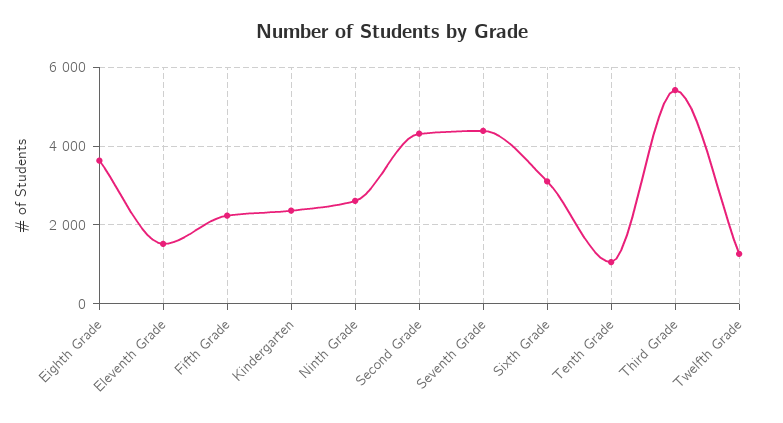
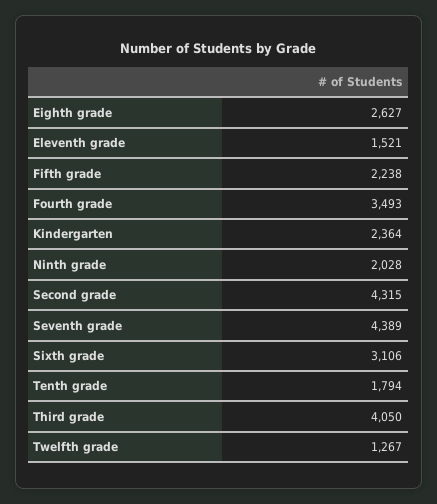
Eighth Grade: 3600 -> 2627
Ninth Grade: 2600 -> 2028
Tenth Grade: 1000 -> 1794
Third Grade: 5400 -> 4050
Fourth grade: none -> 3493

